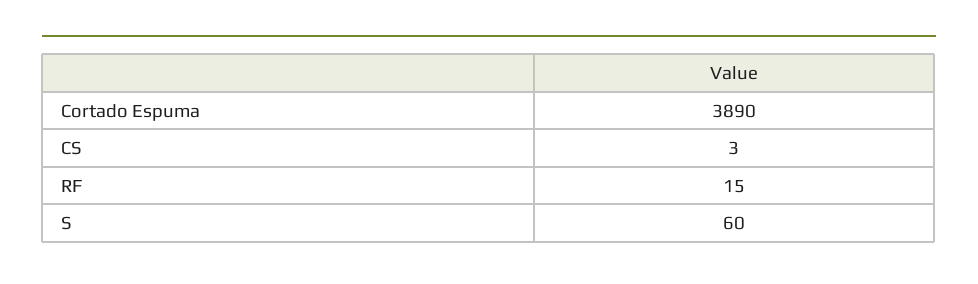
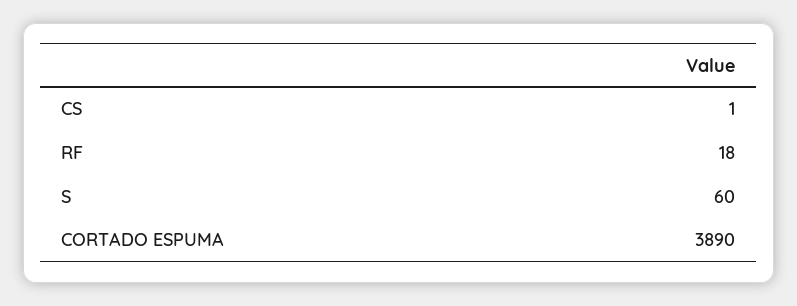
CS: 3 -> 1
RF: 15 -> 18

